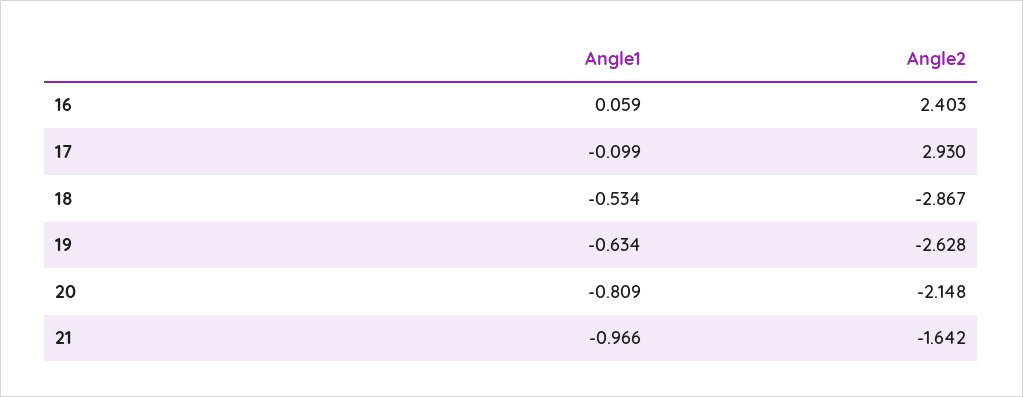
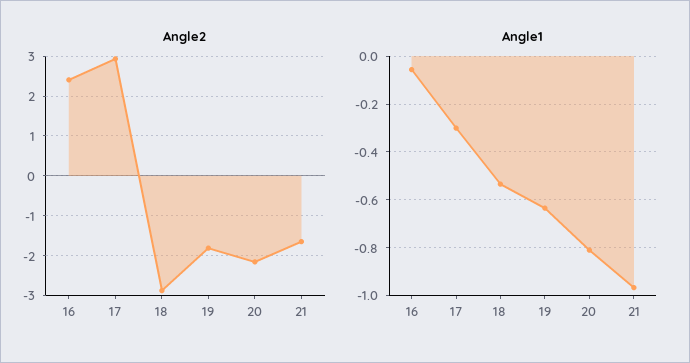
Angle1, 16: 0.059 -> -0.05
Angle1, 17: -0.099 -> -0.3
Angle2, 19: -2.628 -> -1.8

